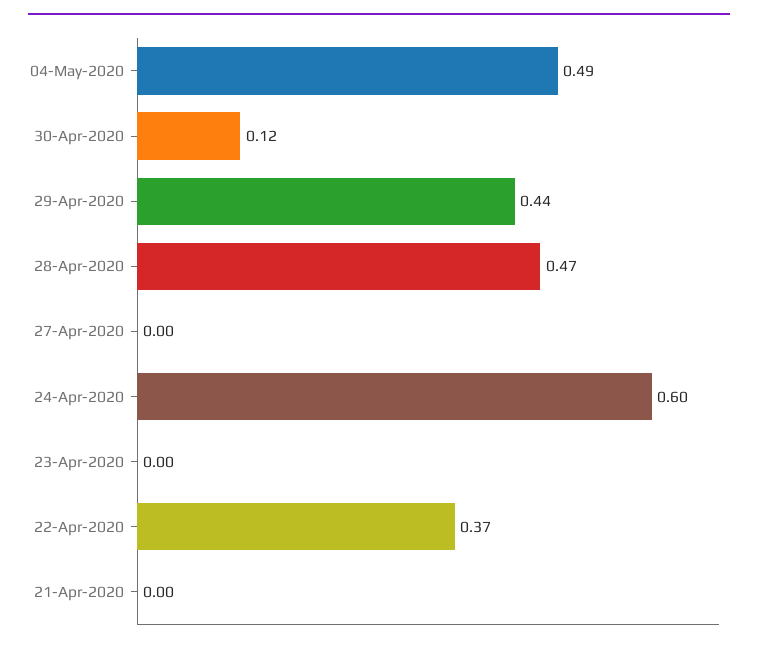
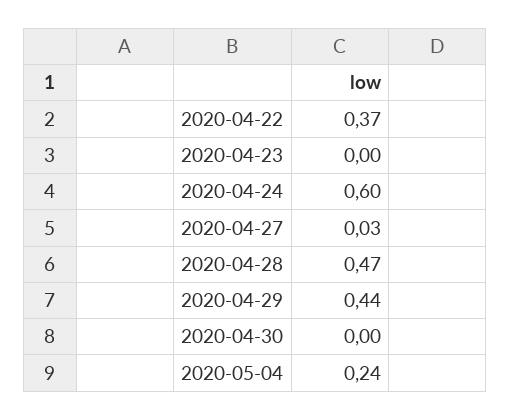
04-May-2020: 0.49 -> 0.24
30-Apr-2020: 0.12 -> 0
27-Apr-2020: 0 -> 0.03
21-Apr-2020: 0 -> none

